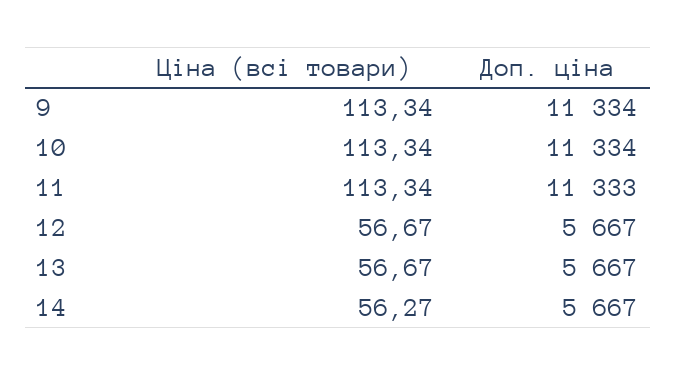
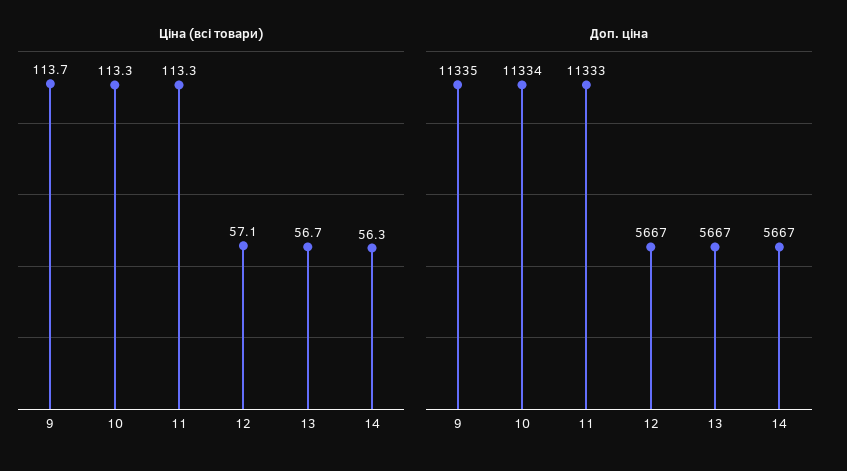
Ціна (всі товари), 9: 113.34 -> 113.7
Доп. ціна, 9: 11334 -> 11335
Ціна (всі товари), 12: 56.67 -> 57.1

